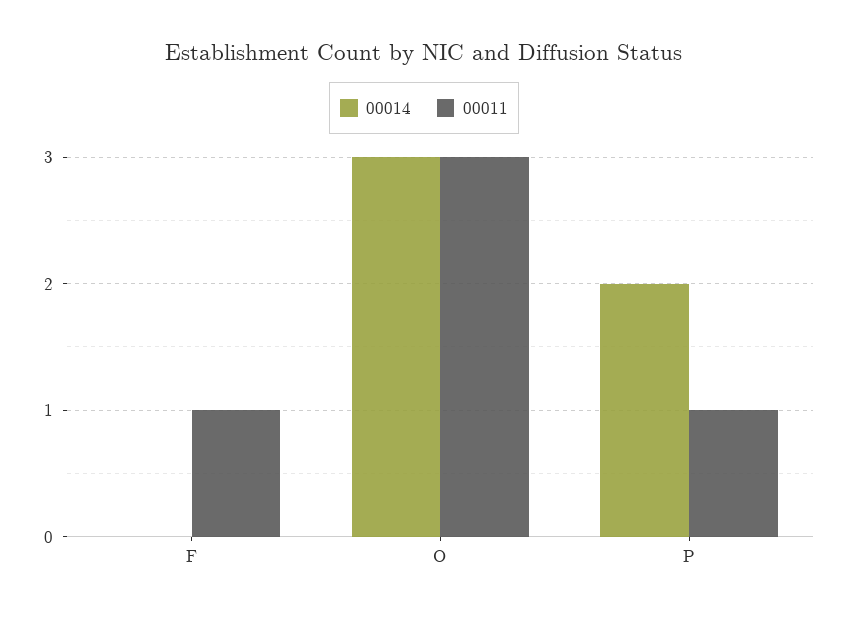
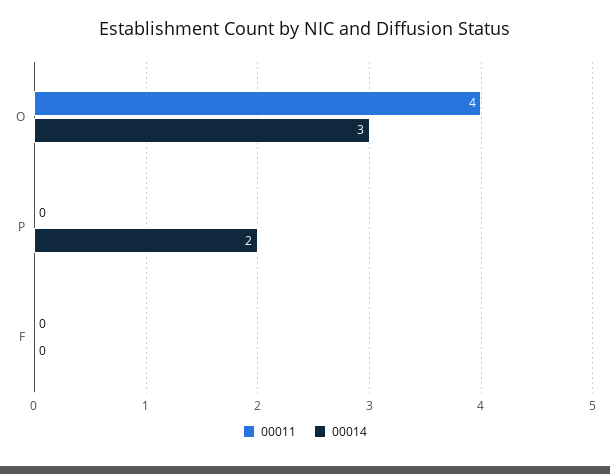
00011, F: 1 -> 0
00011, O: 3 -> 4
00011, P: 1 -> 0

